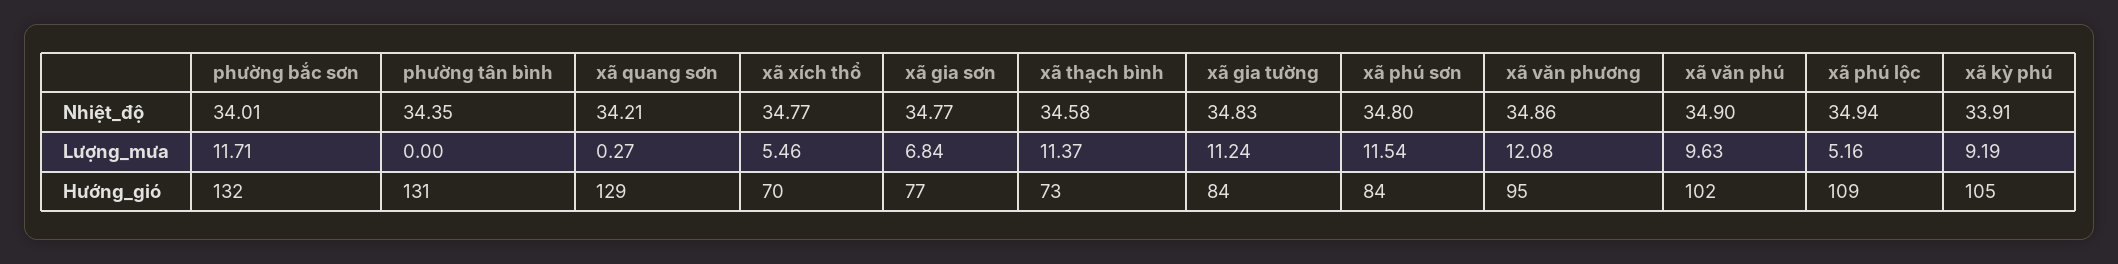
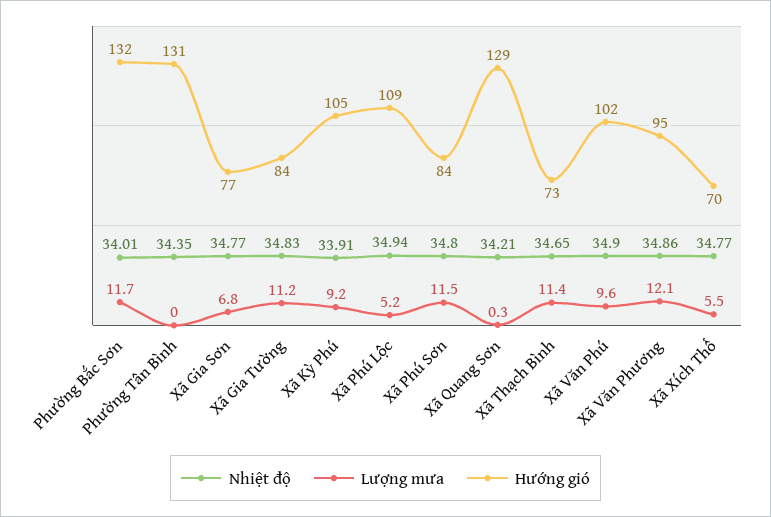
Nhiệt_độ, xã thạch bình: 34.58 -> 34.65

